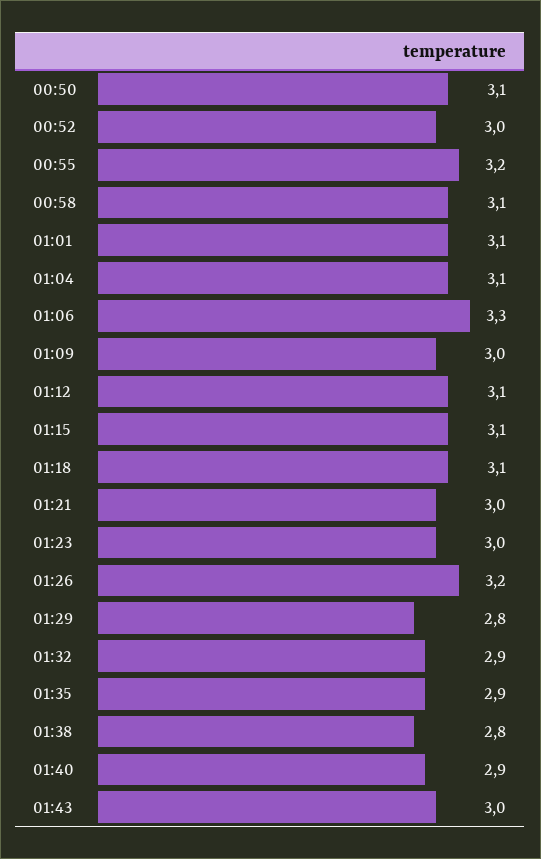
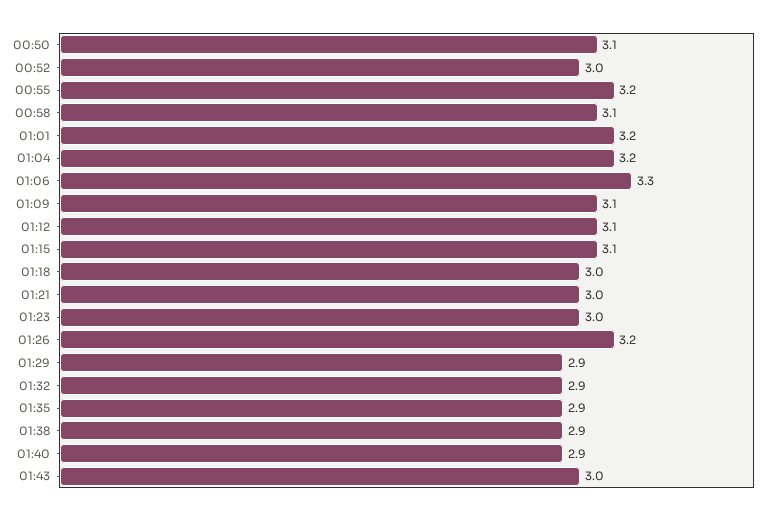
01:01: 3.1 -> 3.2
01:04: 3.1 -> 3.2
01:09: 3 -> 3.1
01:18: 3.1 -> 3
01:29: 2.8 -> 2.9
01:38: 2.8 -> 2.9

